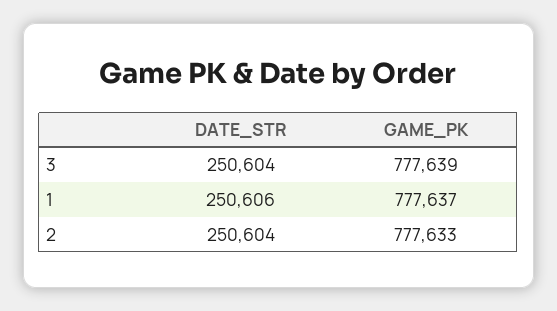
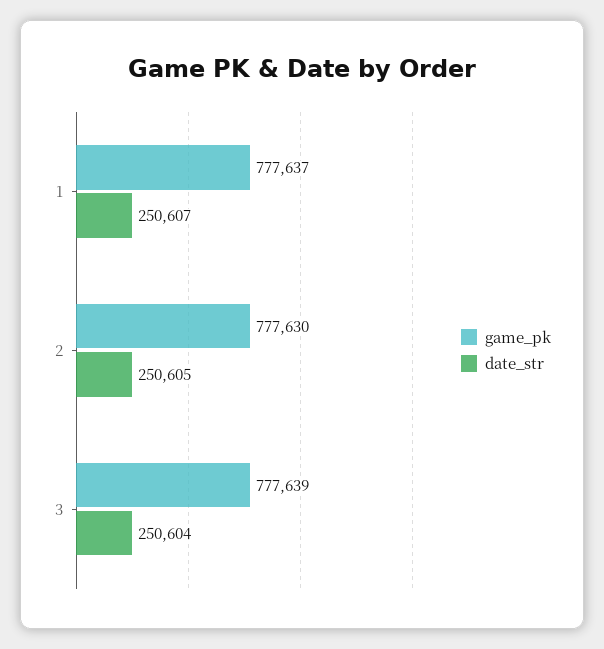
DATE_STR, 1: 250606 -> 250607
DATE_STR, 2: 250604 -> 250605
GAME_PK, 2: 777633 -> 777630

